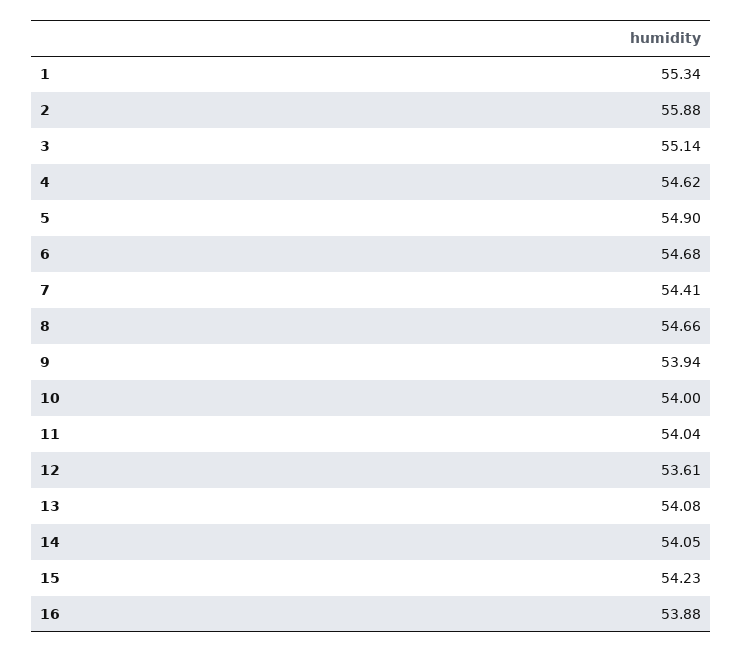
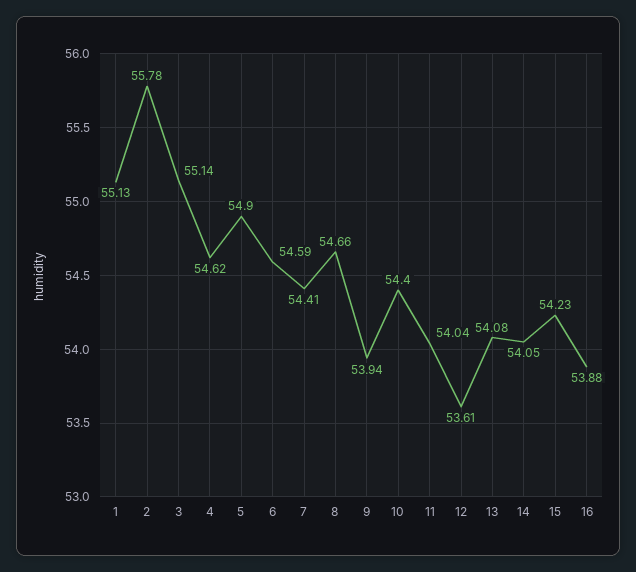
1: 55.34 -> 55.13
2: 55.88 -> 55.78
6: 54.68 -> 54.59
10: 54 -> 54.4

